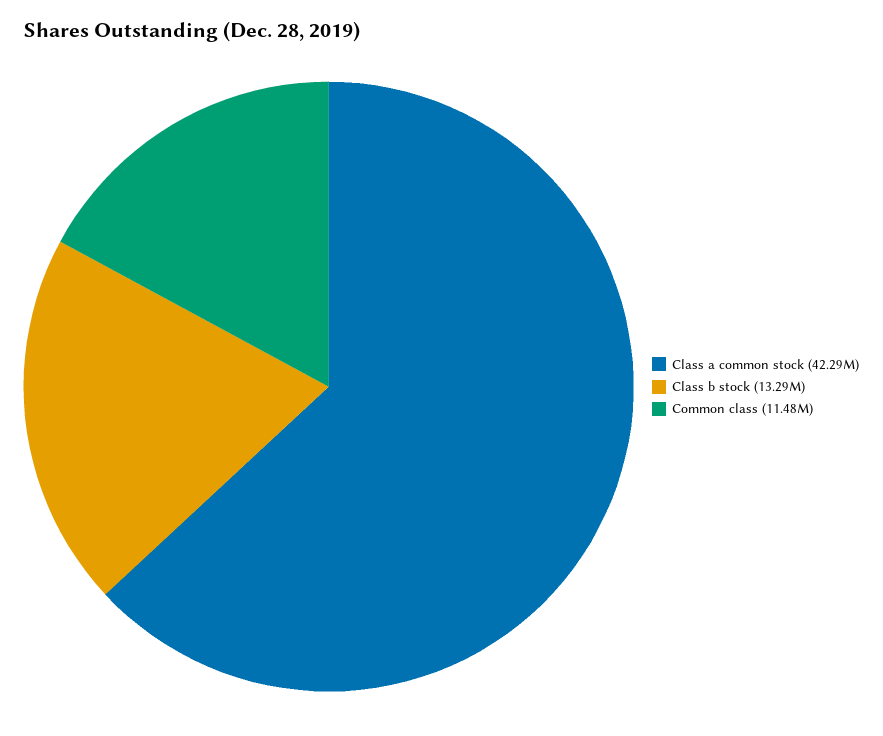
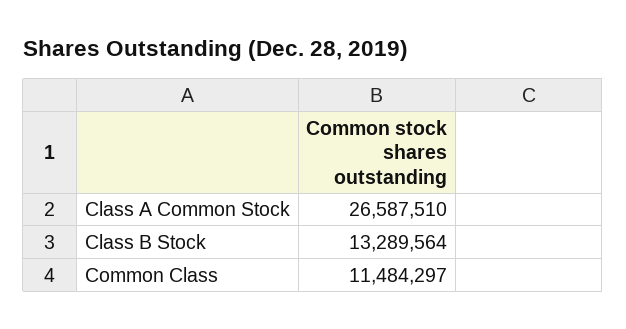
Class a common stock: 42290000 -> 26587510

